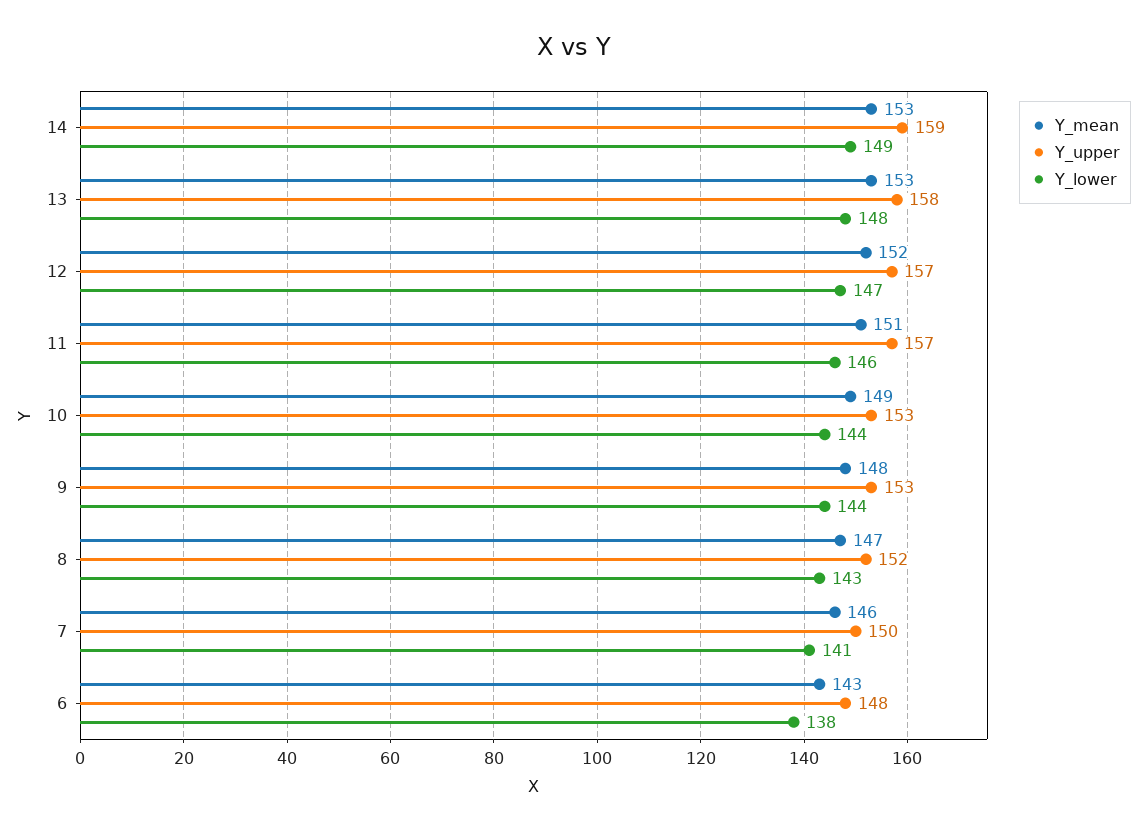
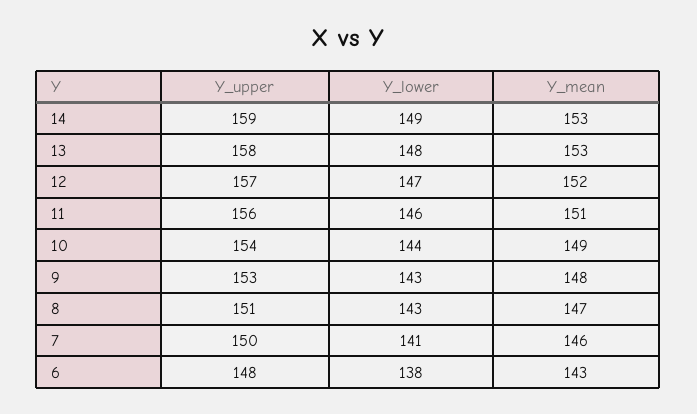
Y_upper, 11: 157 -> 156
Y_upper, 10: 153 -> 154
Y_lower, 9: 144 -> 143
Y_upper, 8: 152 -> 151

